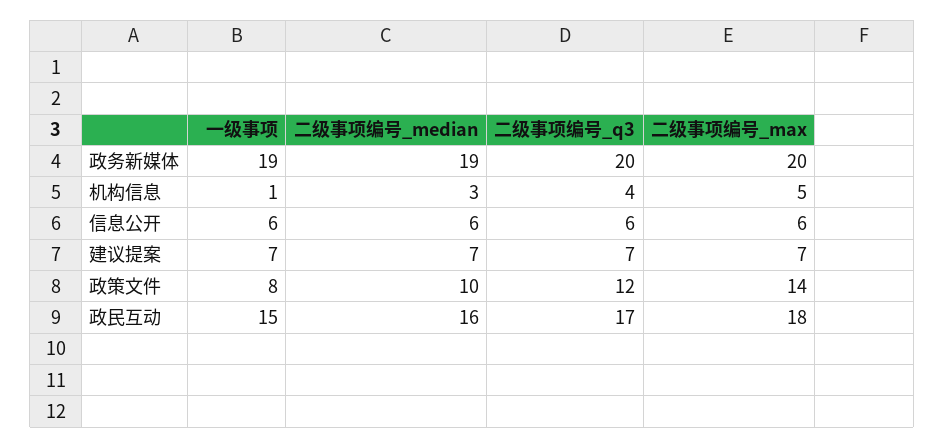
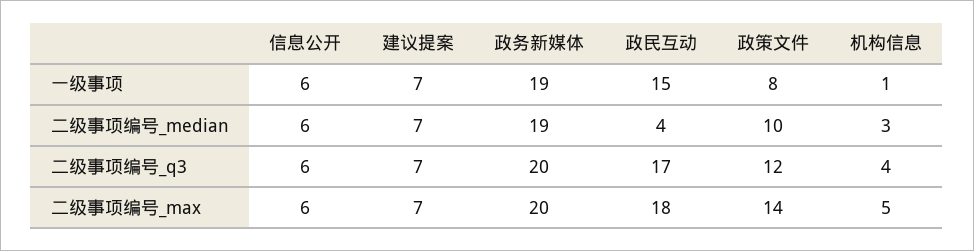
二级事项编号_median, 政民互动: 16 -> 4

